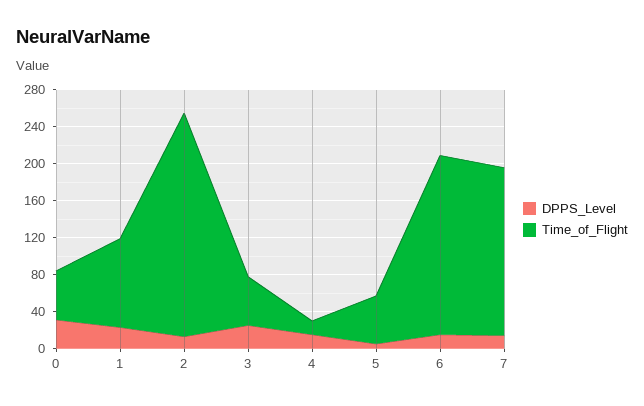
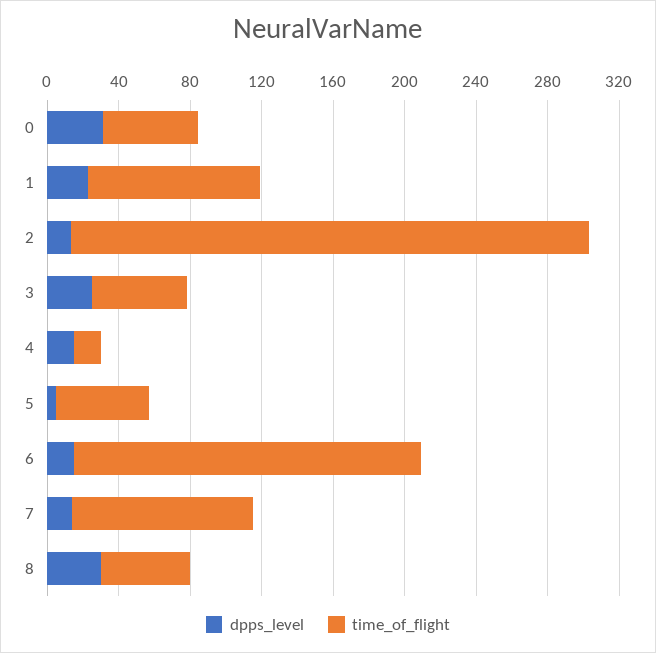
Time_of_Flight, 2: 240 -> 290
Time_of_Flight, 7: 180 -> 100
DPPS_Level, 8: none -> 30
Time_of_Flight, 8: none -> 50

